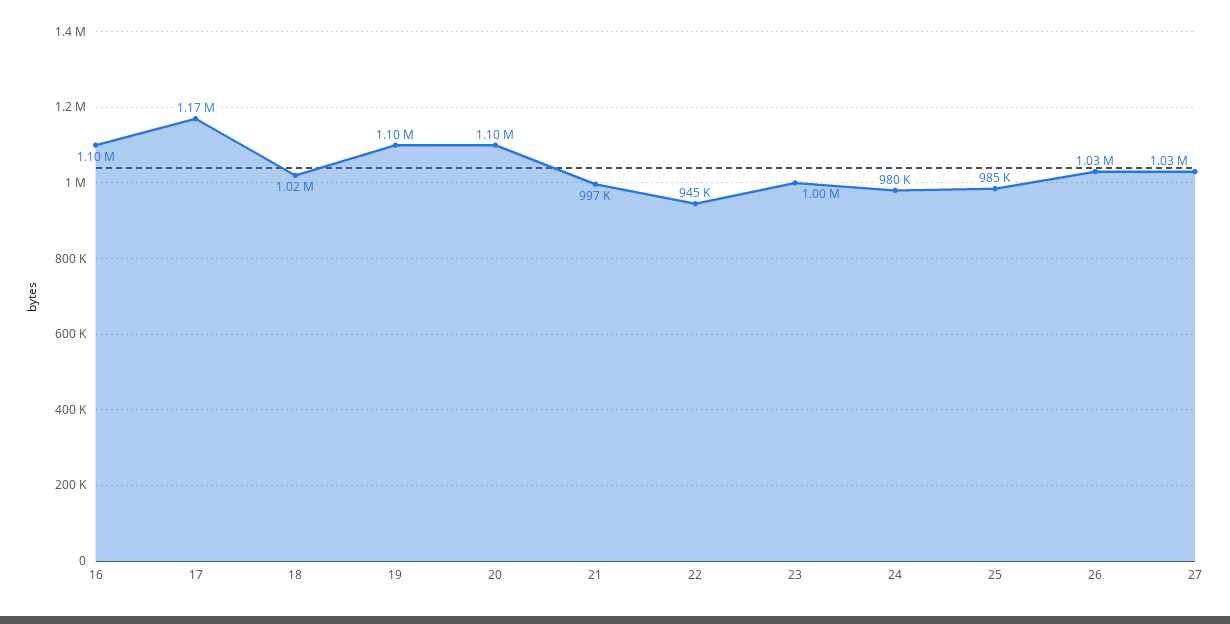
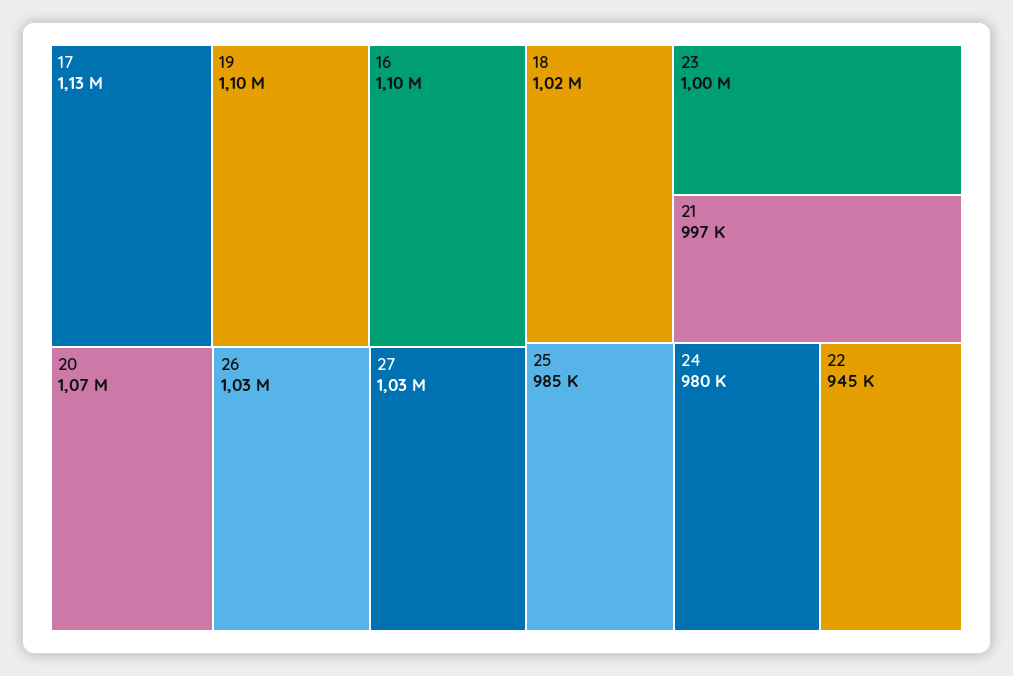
17: 1170000 -> 1130000
20: 1100000 -> 1070000

